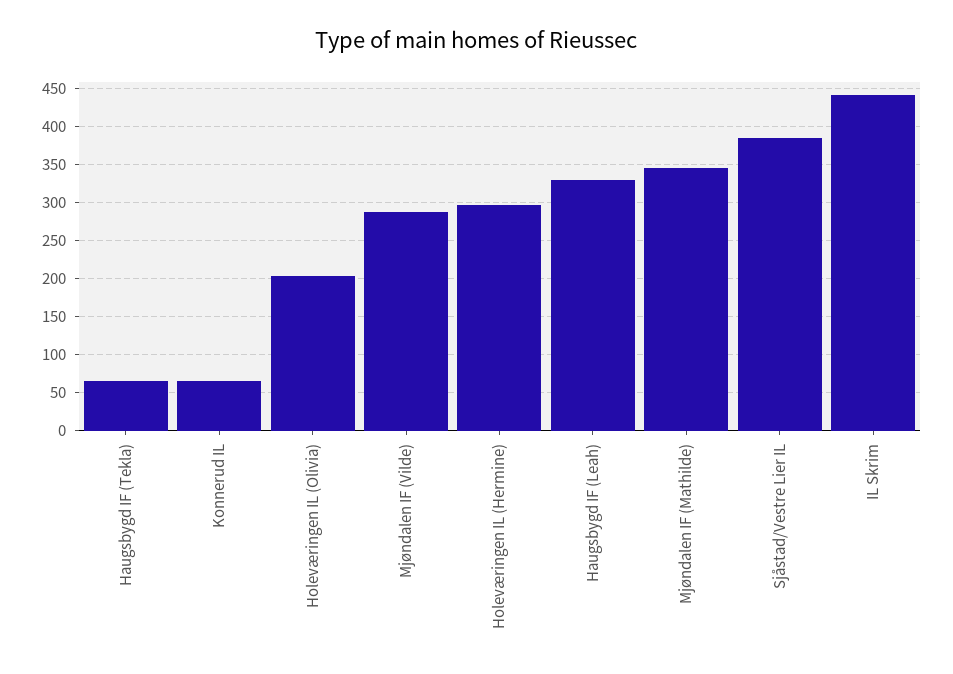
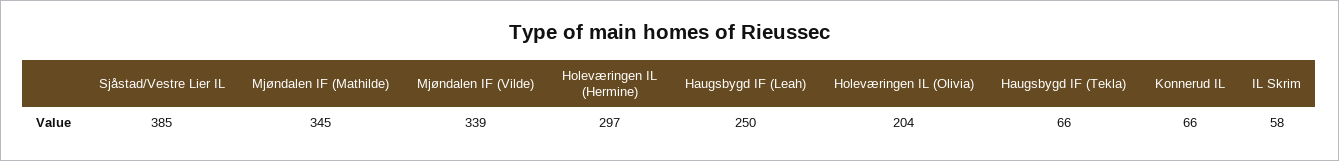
Mjøndalen IF (Vilde): 290 -> 339
Haugsbygd IF (Leah): 330 -> 250
IL Skrim: 440 -> 58

